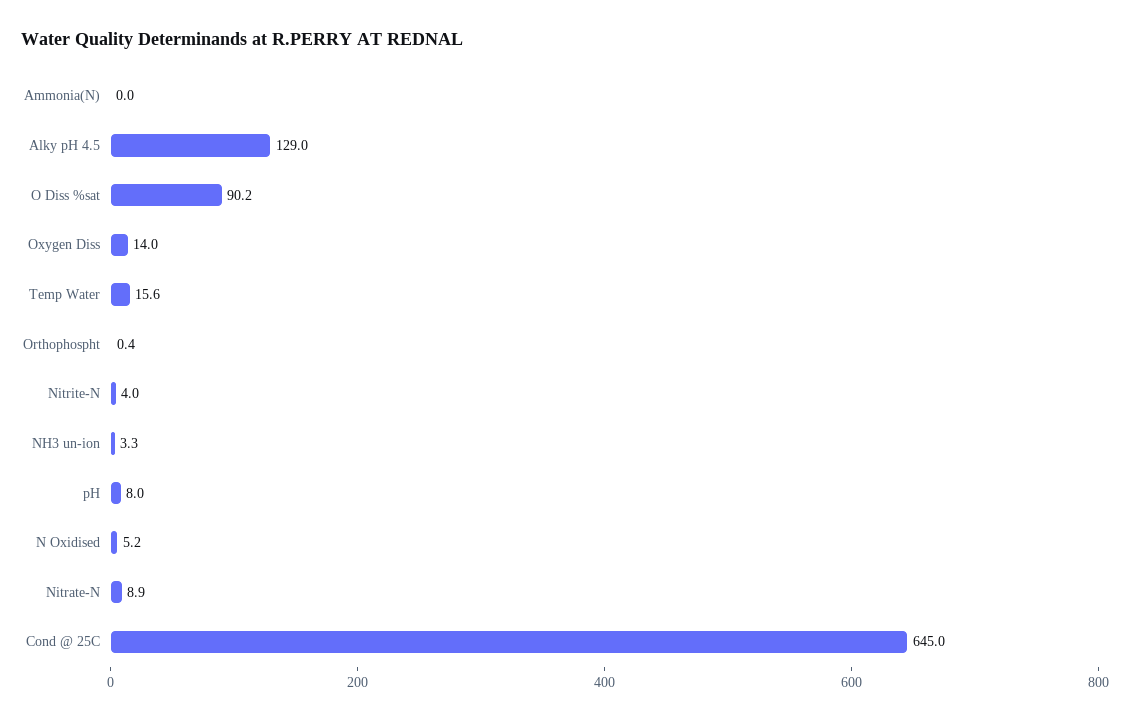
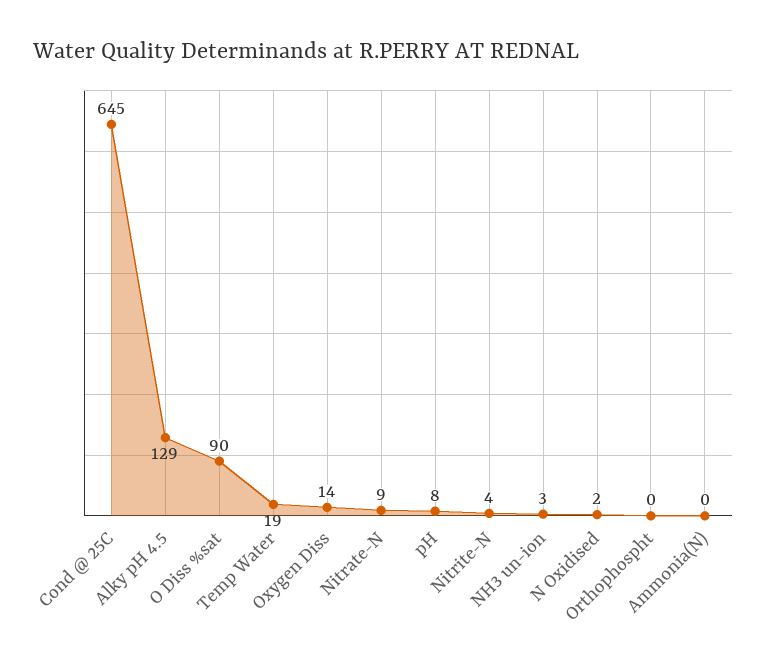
Temp Water: 15.6 -> 19
N Oxidised: 5.2 -> 2

